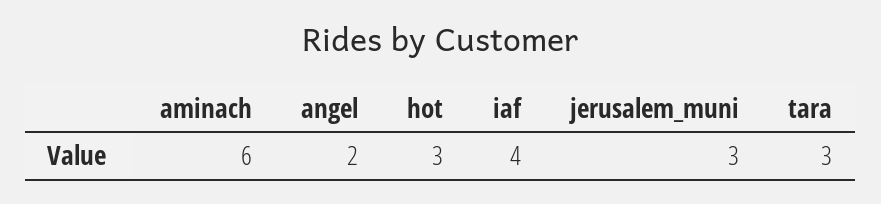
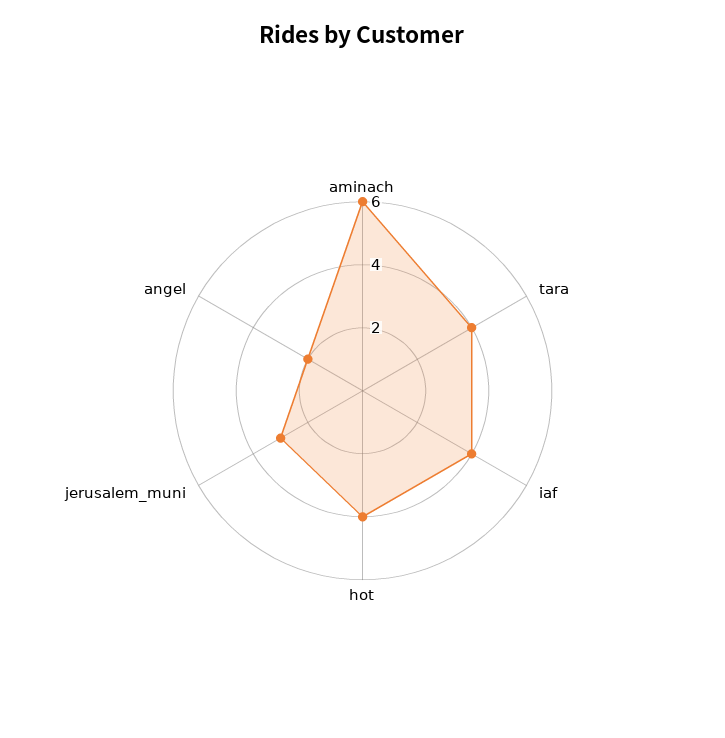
hot: 3 -> 4
tara: 3 -> 4

